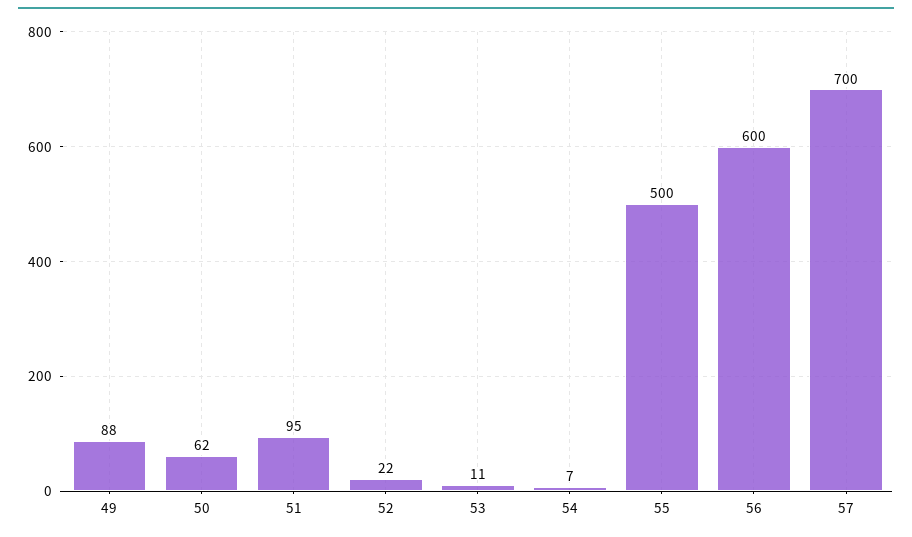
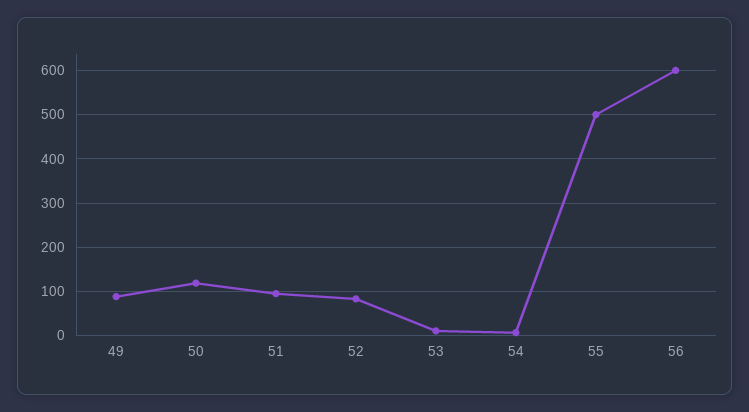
50: 62 -> 120
52: 22 -> 80
57: 700 -> none

